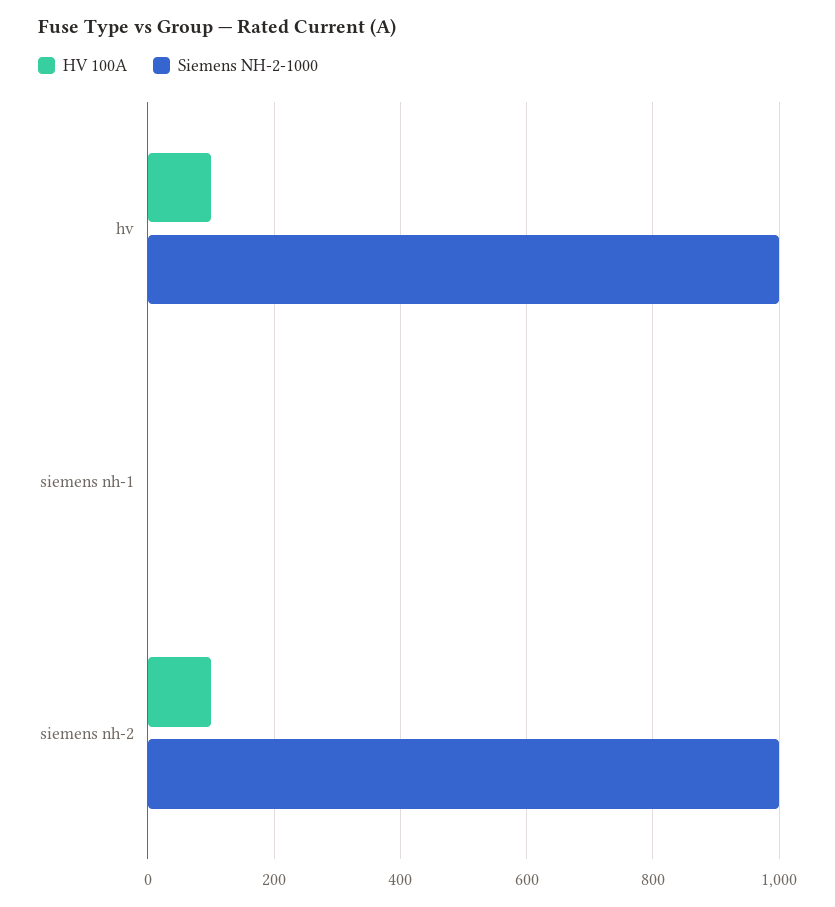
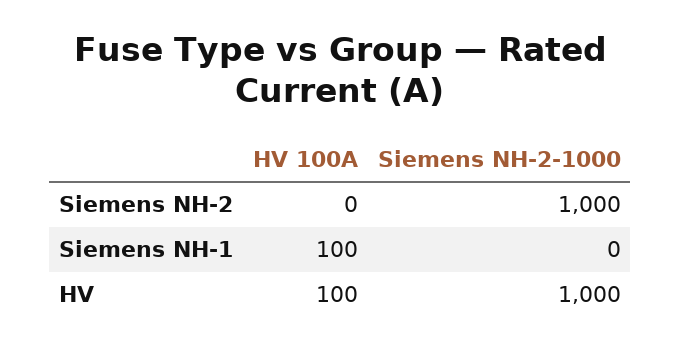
HV 100A, siemens nh-1: 0 -> 100
HV 100A, siemens nh-2: 100 -> 0

